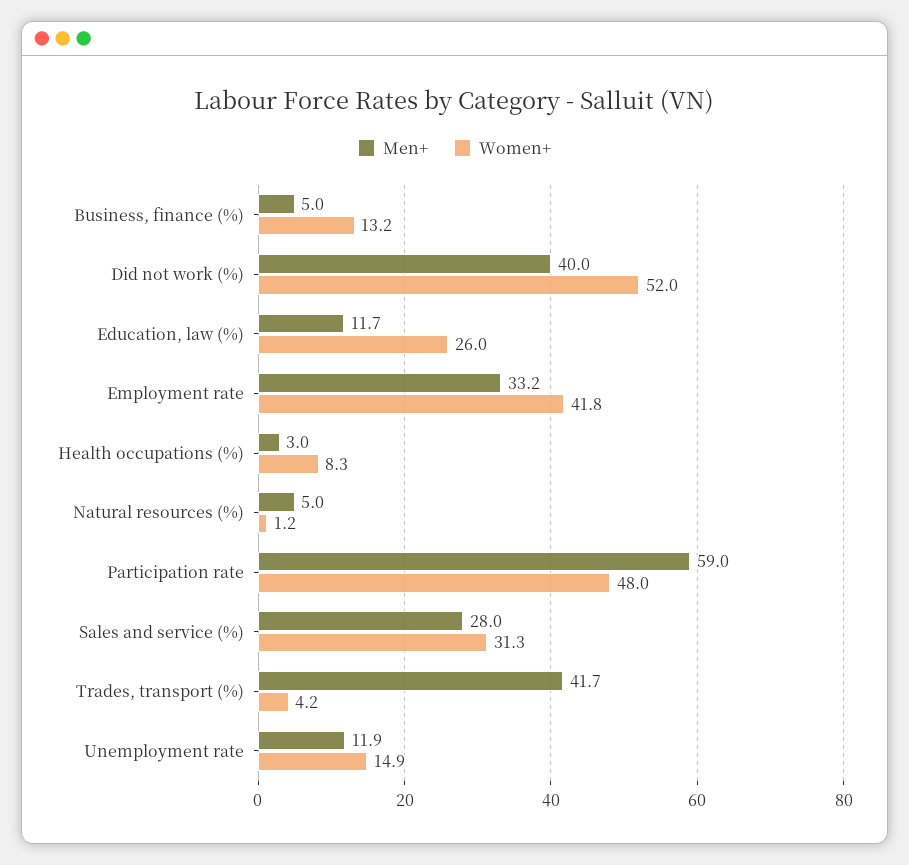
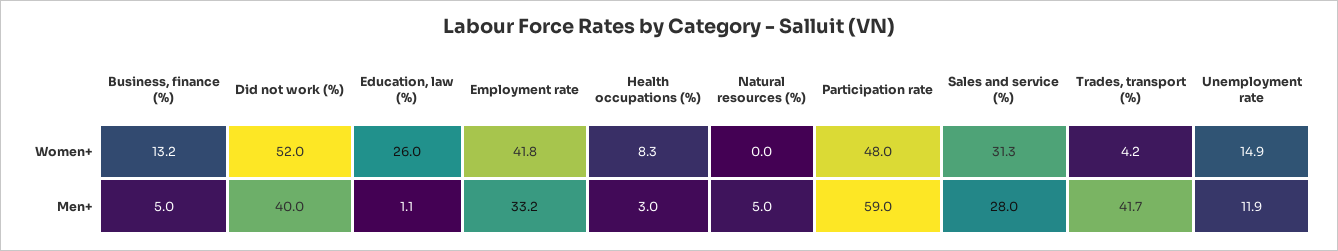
Men+, Education, law (%): 11.7 -> 1.1
Women+, Natural resources (%): 1.2 -> 0

